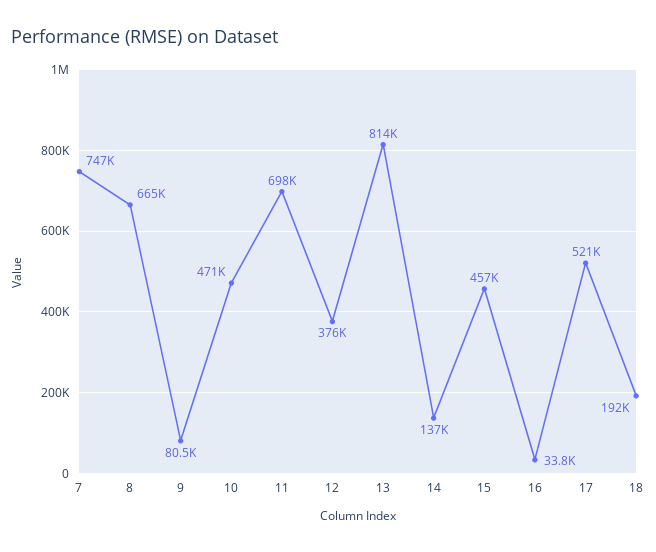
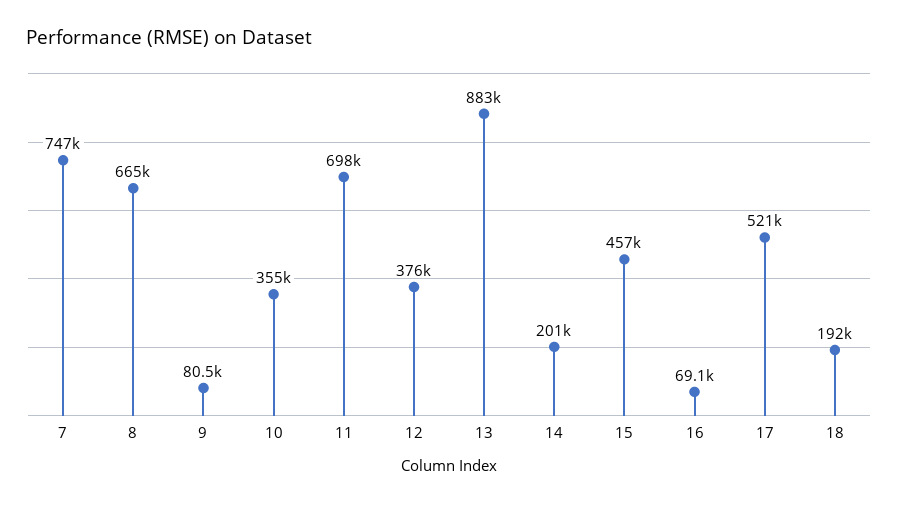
10: 471000 -> 355000
13: 814000 -> 883000
14: 137000 -> 201000
16: 33800 -> 69100

